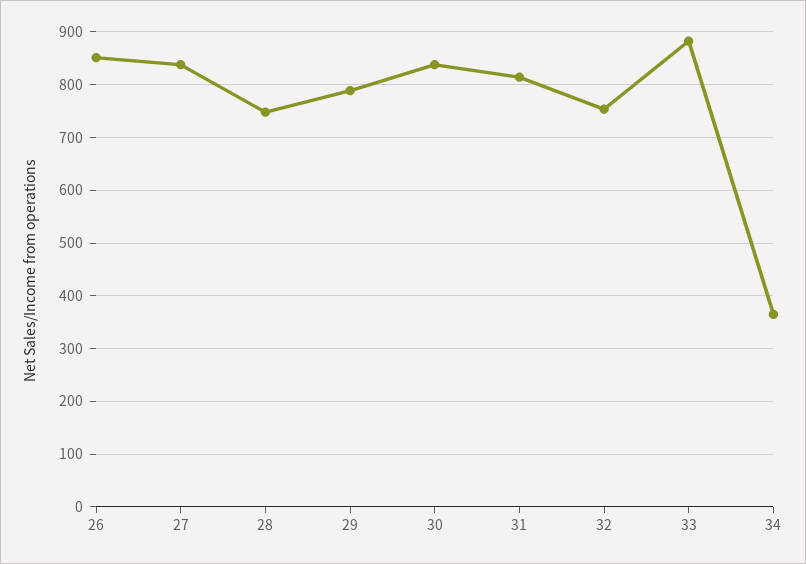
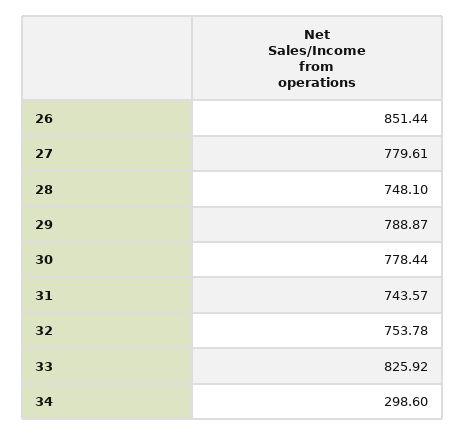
27: 840 -> 779.61
30: 840 -> 778.44
31: 820 -> 743.57
33: 880 -> 825.92
34: 360 -> 298.6

